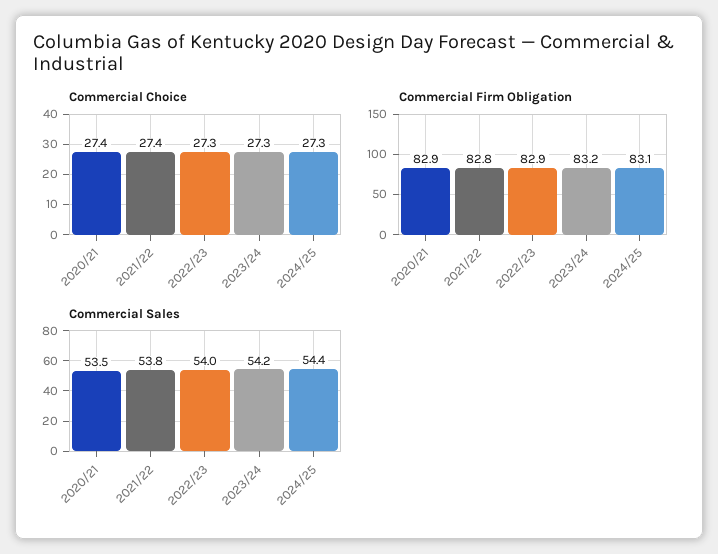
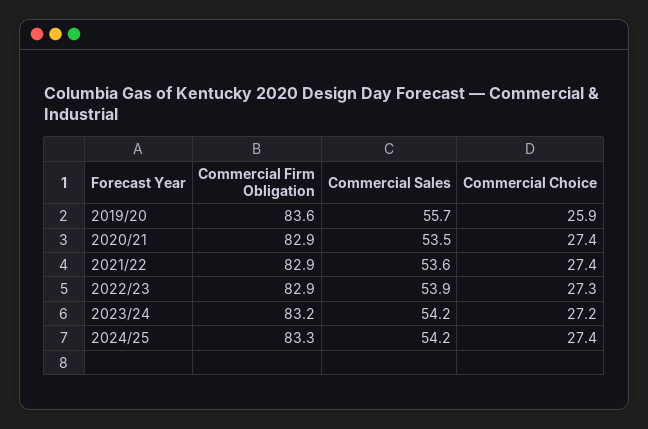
Commercial Choice, 2023/24: 27.3 -> 27.2
Commercial Choice, 2024/25: 27.3 -> 27.4
Commercial Firm Obligation, 2021/22: 82.8 -> 82.9
Commercial Firm Obligation, 2024/25: 83.1 -> 83.3
Commercial Sales, 2021/22: 53.8 -> 53.6
Commercial Sales, 2022/23: 54 -> 53.9
Commercial Sales, 2024/25: 54.4 -> 54.2
Commercial Firm Obligation, 2019/20: none -> 83.6
Commercial Sales, 2019/20: none -> 55.7
Commercial Choice, 2019/20: none -> 25.9

